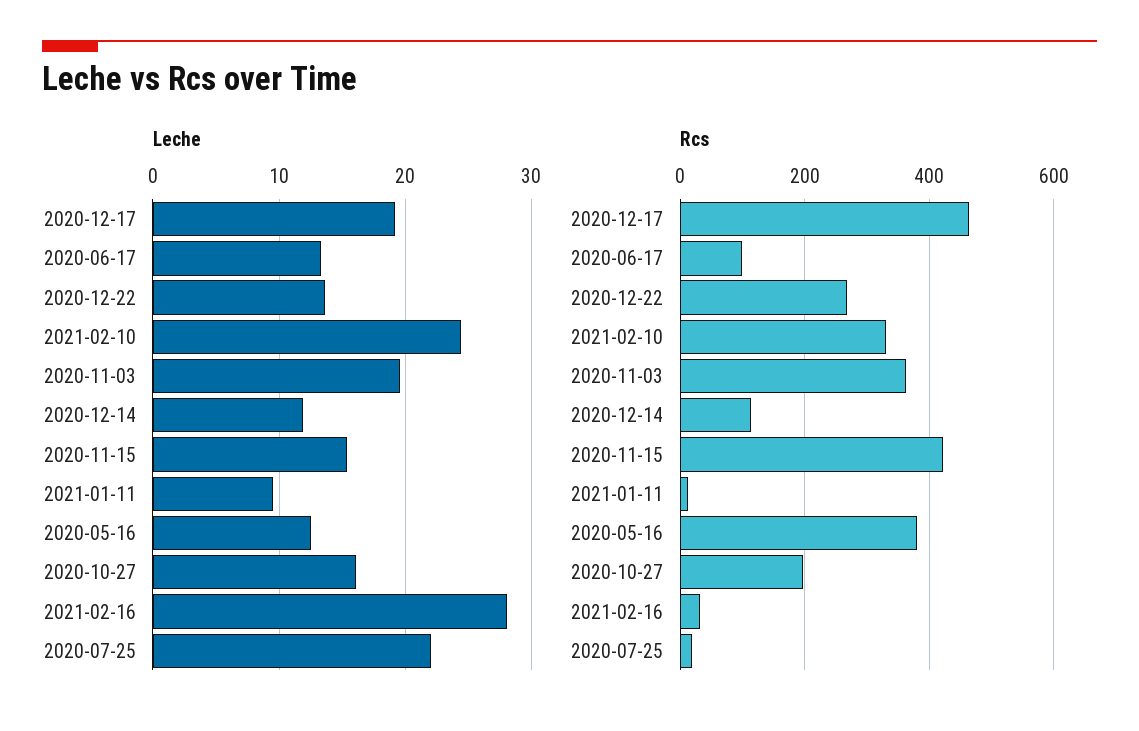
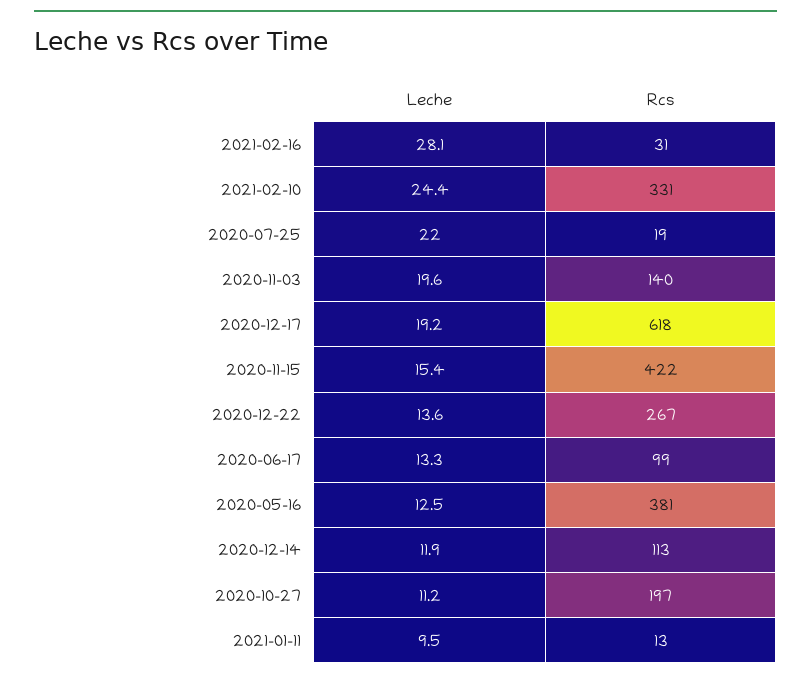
Leche, 2020-10-27: 16 -> 11.2
Rcs, 2020-12-17: 460 -> 618
Rcs, 2020-11-03: 360 -> 140

